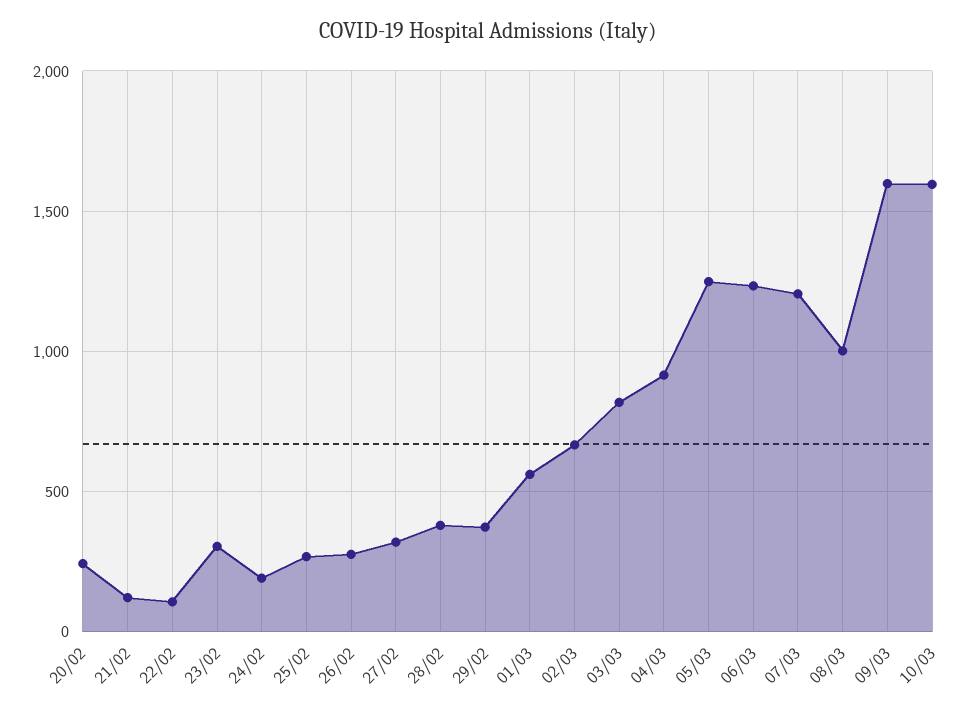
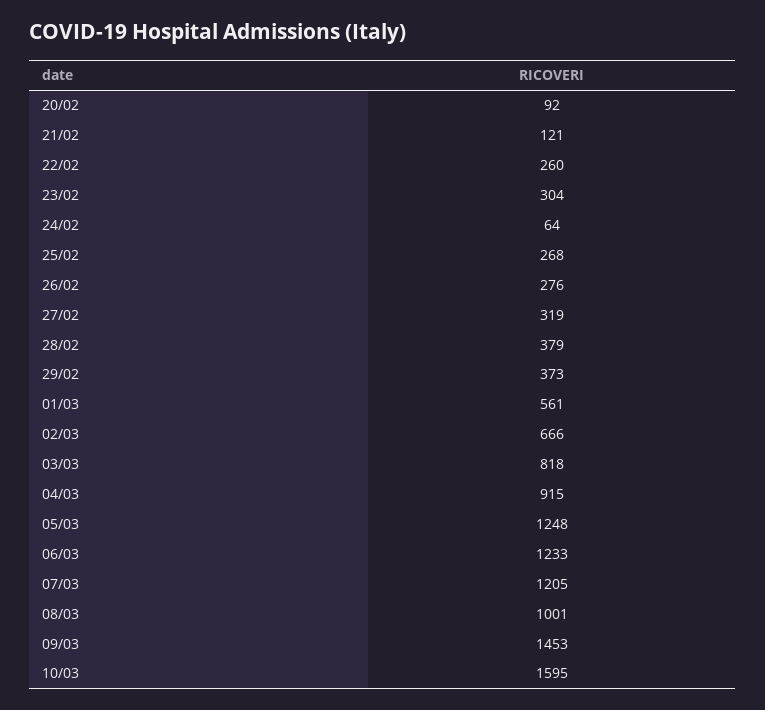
20/02: 250 -> 92
22/02: 100 -> 260
24/02: 200 -> 64
09/03: 1600 -> 1453

